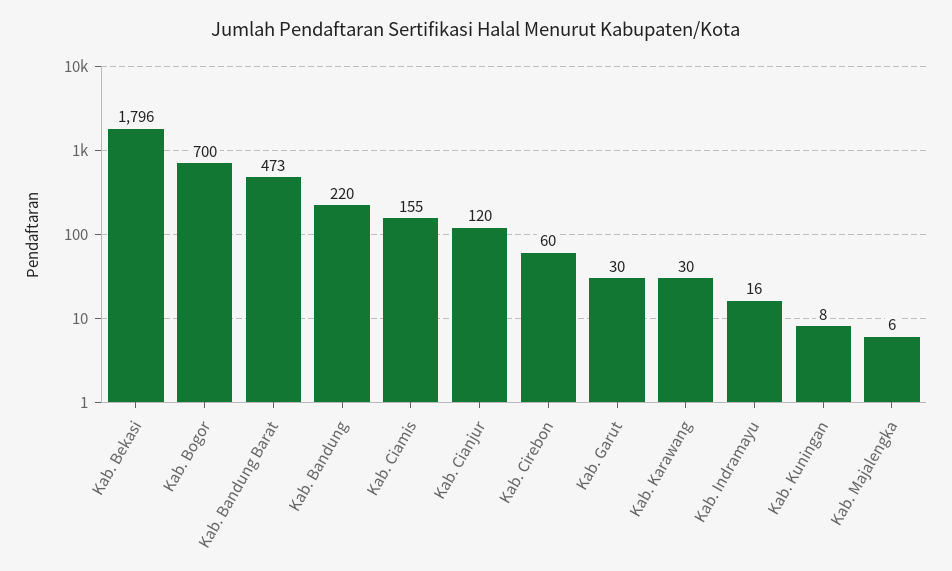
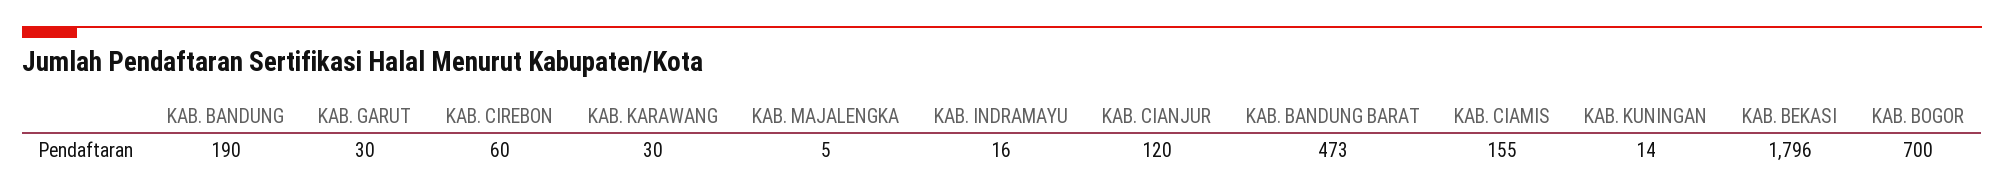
Kab. Bandung: 220 -> 190
Kab. Kuningan: 8 -> 14
Kab. Majalengka: 6 -> 5

